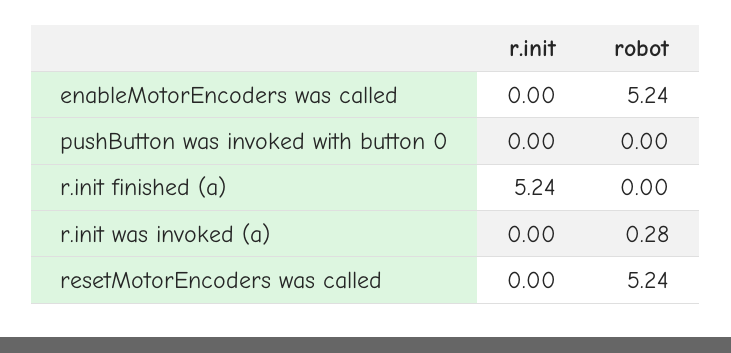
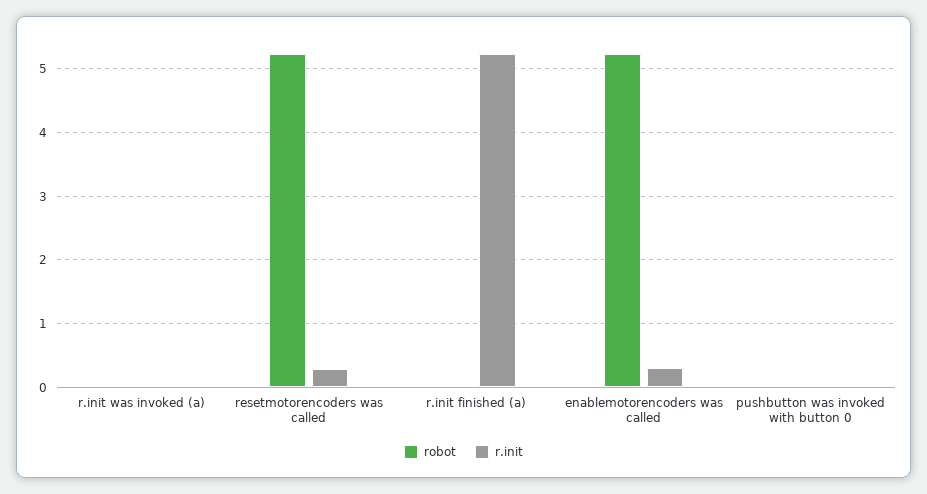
r.init, enableMotorEncoders was called: 0 -> 0.3
robot, r.init was invoked (a): 0.28 -> 0
r.init, resetMotorEncoders was called: 0 -> 0.3

